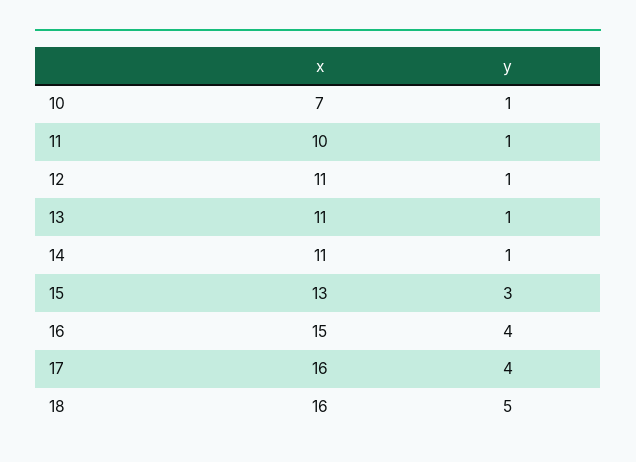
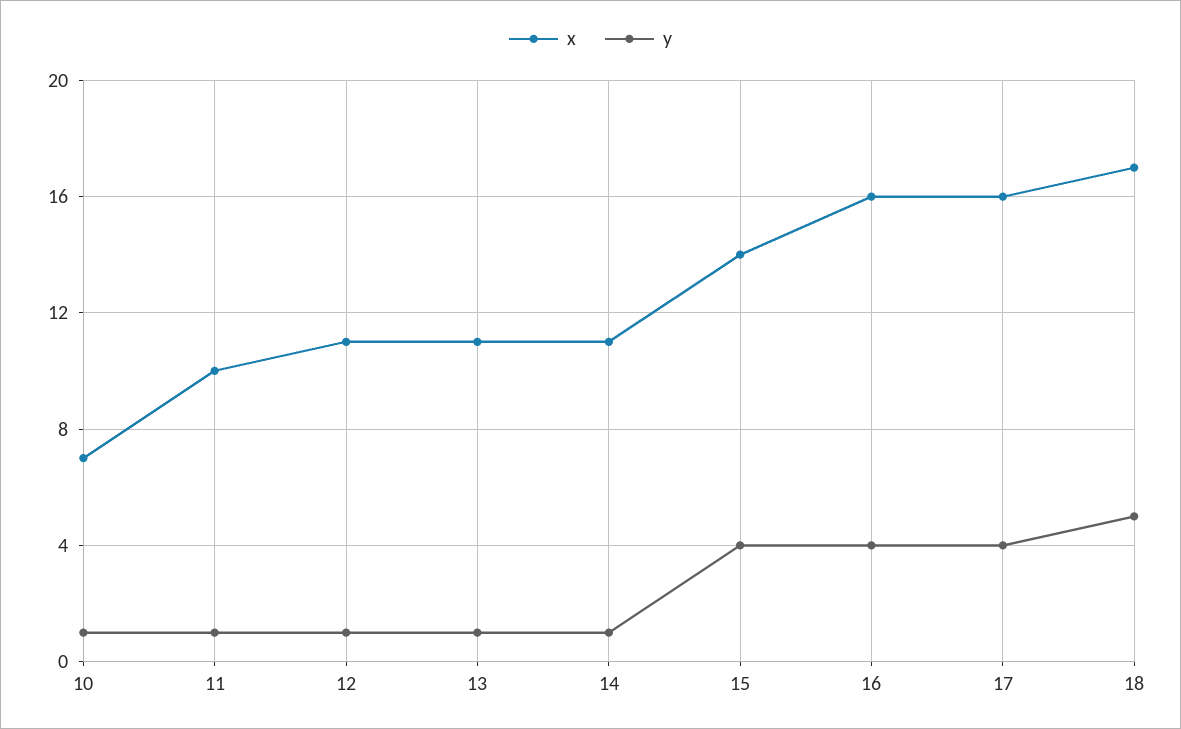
x, 15: 13 -> 14
y, 15: 3 -> 4
x, 16: 15 -> 16
x, 18: 16 -> 17

